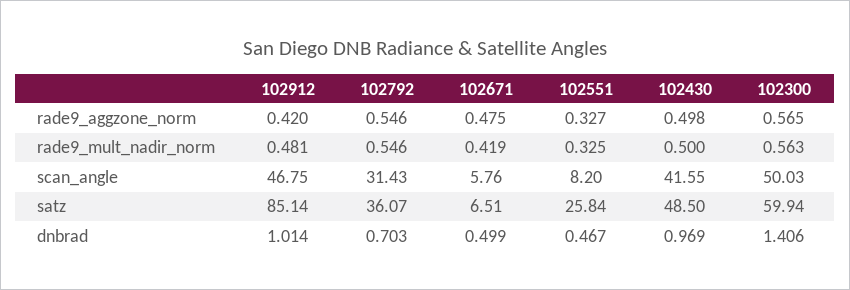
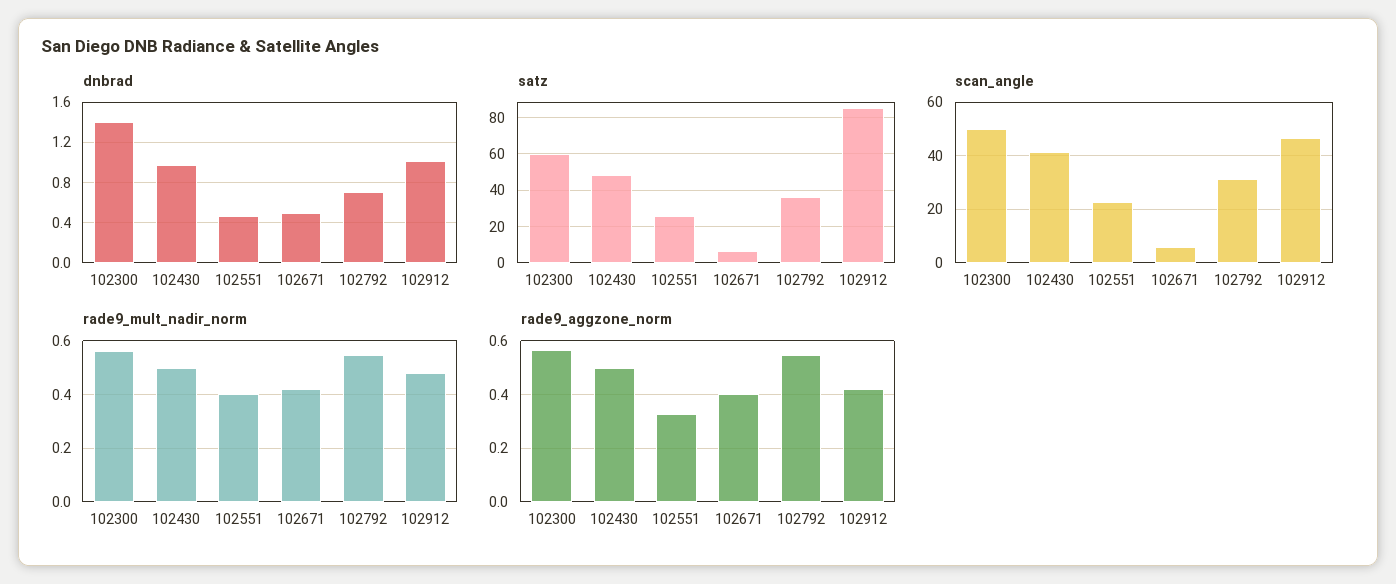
rade9_aggzone_norm, 102671: 0.475 -> 0.4
rade9_mult_nadir_norm, 102551: 0.325 -> 0.4
scan_angle, 102551: 8.2 -> 22.5

